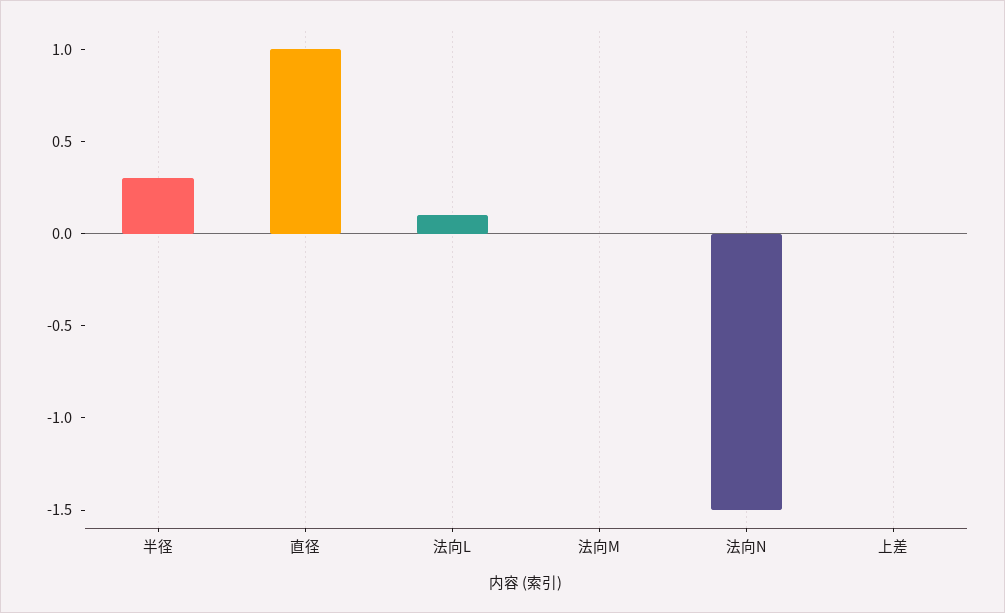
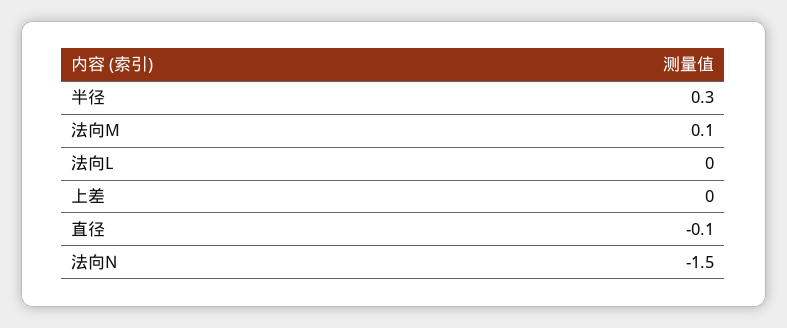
直径: 1 -> -0.1
法向L: 0.1 -> 0
法向M: 0 -> 0.1

